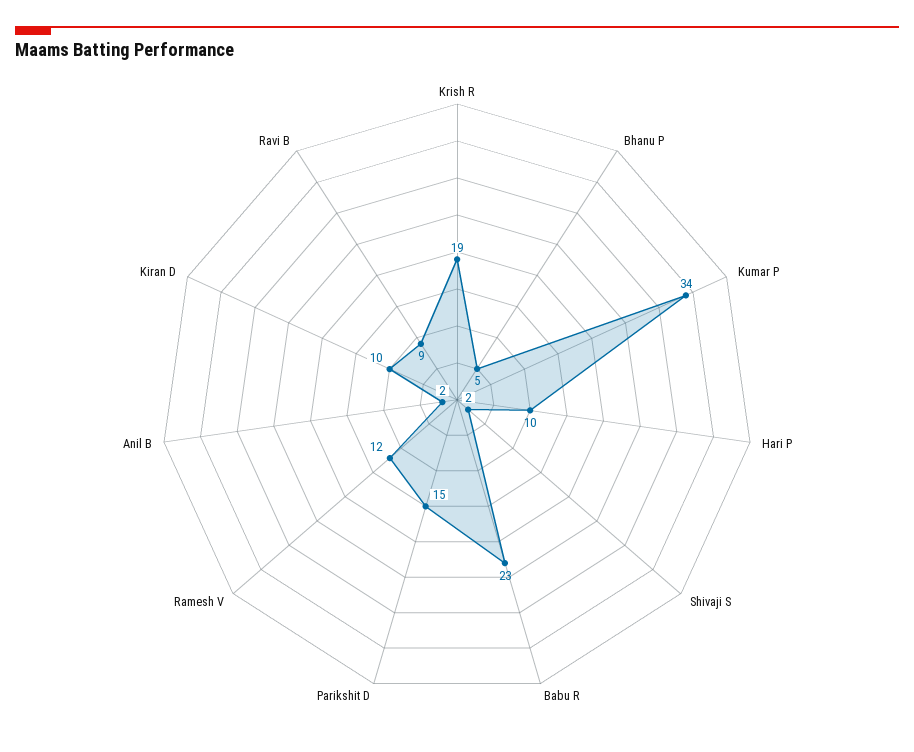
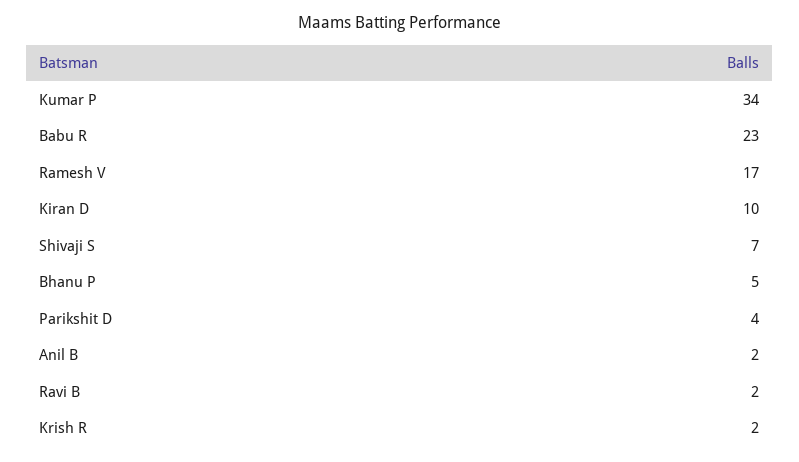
Krish R: 19 -> 2
Hari P: 10 -> none
Shivaji S: 2 -> 7
Parikshit D: 15 -> 4
Ramesh V: 12 -> 17
Ravi B: 9 -> 2

